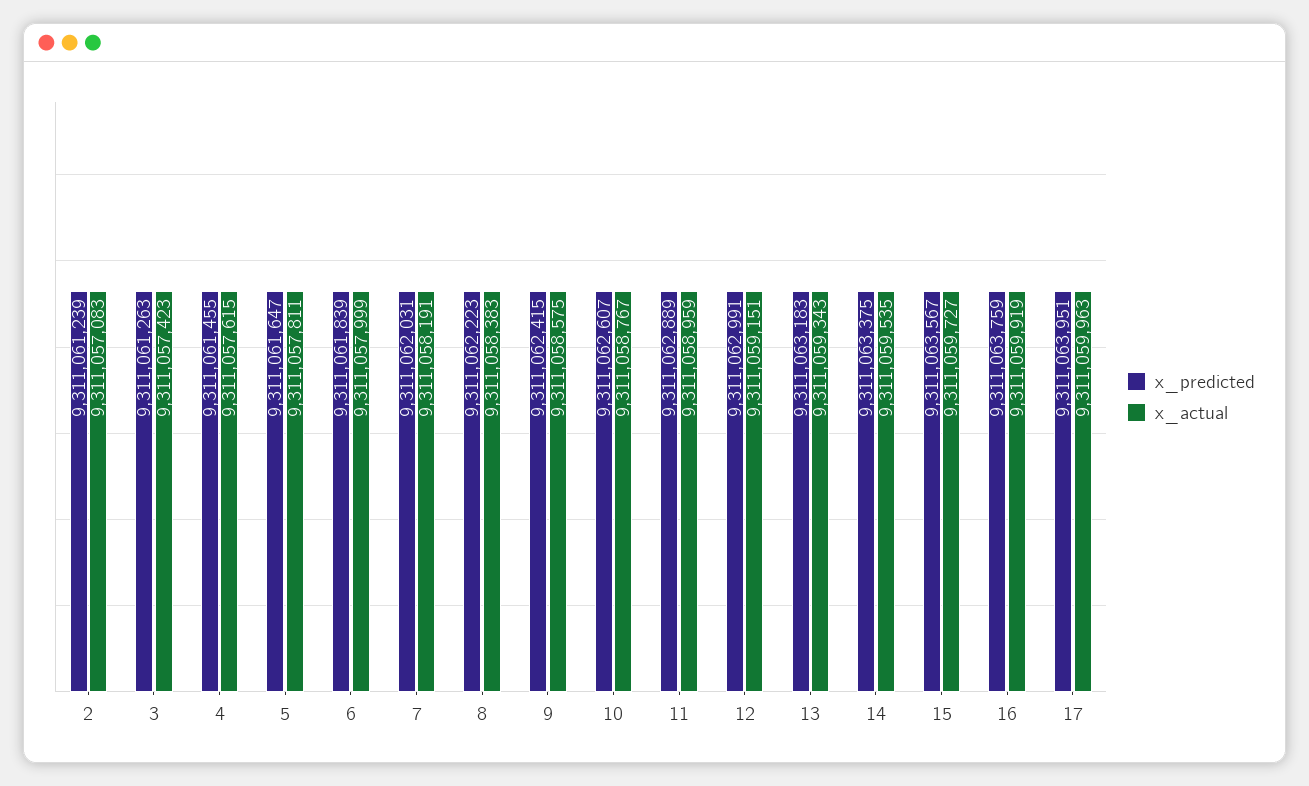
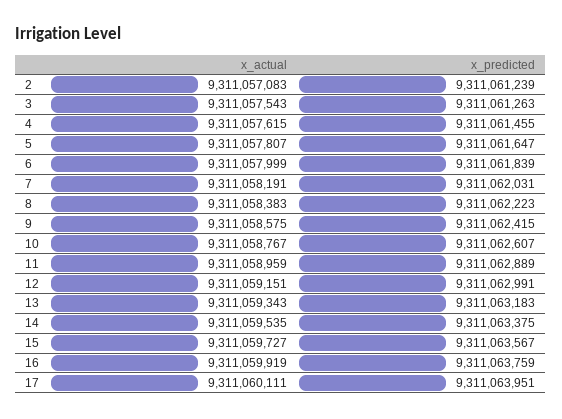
x_actual, 3: 9311057423 -> 9311057543
x_actual, 5: 9311057811 -> 9311057807
x_actual, 17: 9311059963 -> 9311060111

